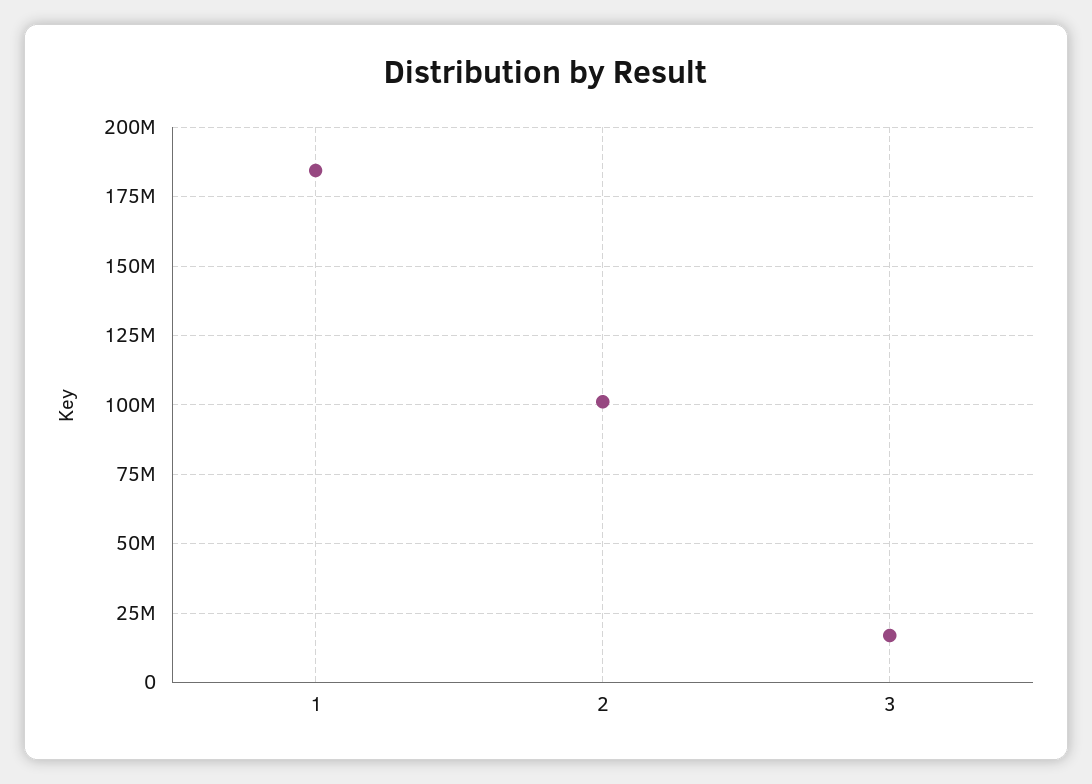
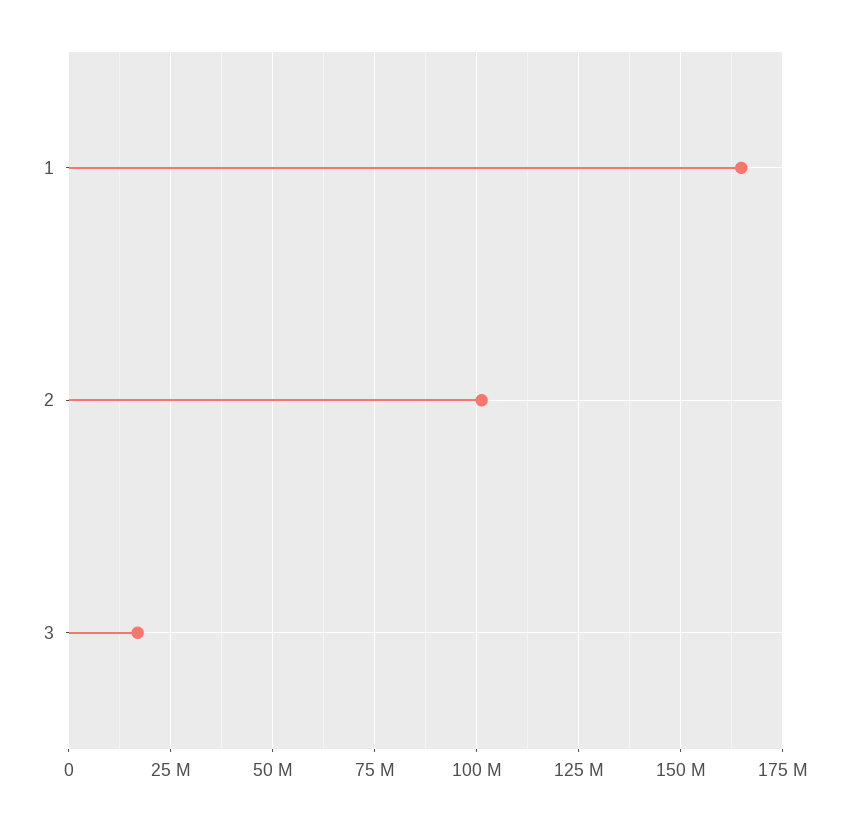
1: 185000000 -> 165000000

